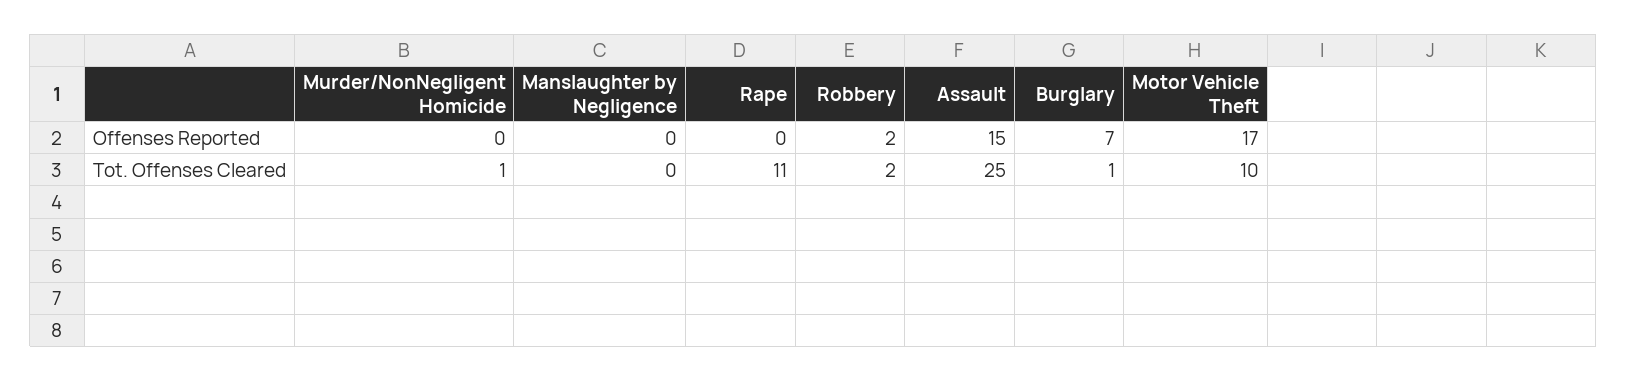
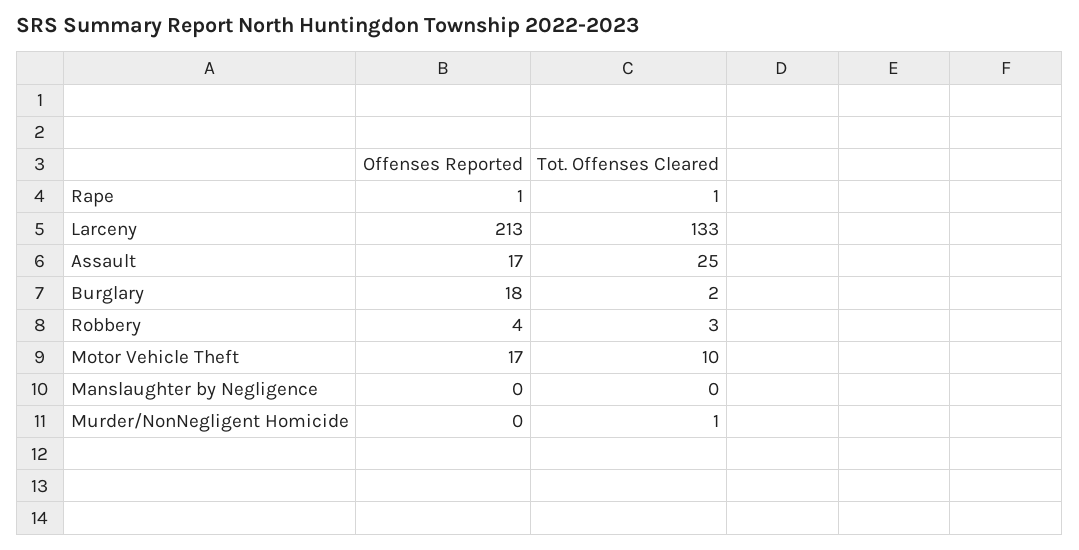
Rape, Offenses Reported: 0 -> 1
Robbery, Offenses Reported: 2 -> 4
Assault, Offenses Reported: 15 -> 17
Burglary, Offenses Reported: 7 -> 18
Rape, Tot. Offenses Cleared: 11 -> 1
Robbery, Tot. Offenses Cleared: 2 -> 3
Burglary, Tot. Offenses Cleared: 1 -> 2
Larceny, Offenses Reported: none -> 213
Larceny, Tot. Offenses Cleared: none -> 133

